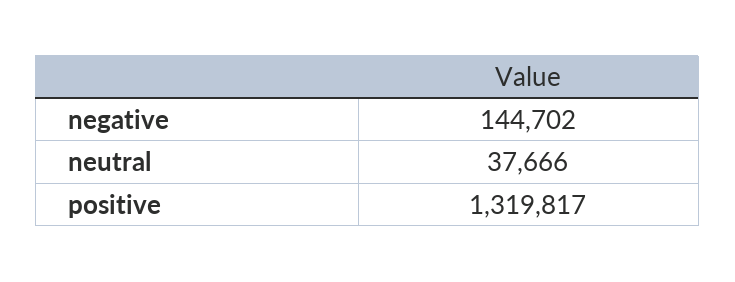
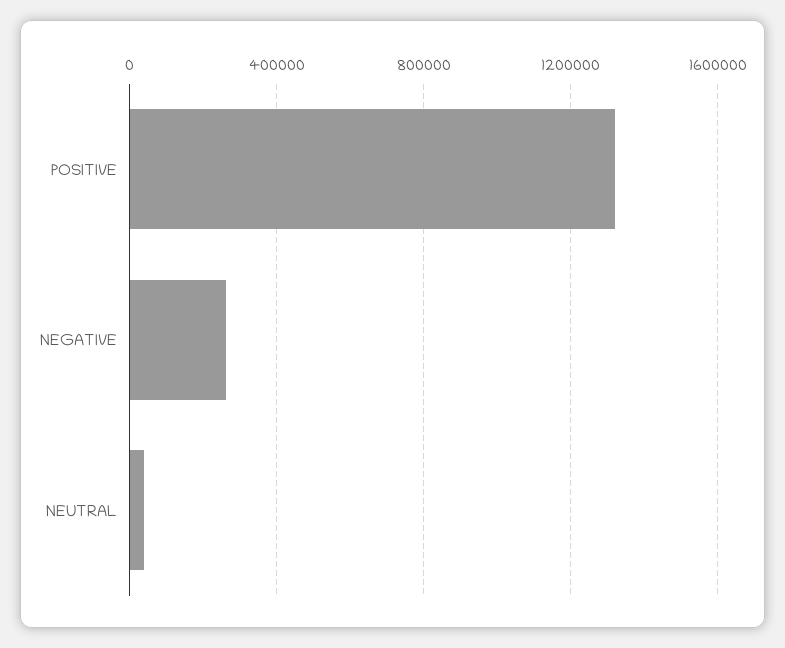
negative: 144702 -> 250000

